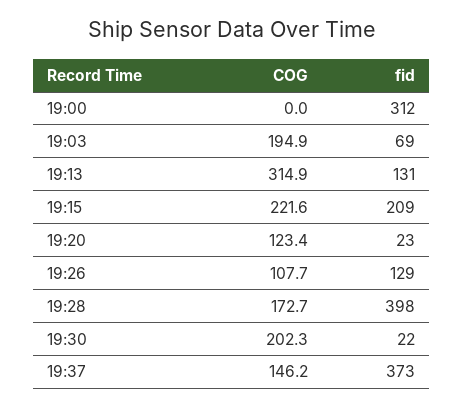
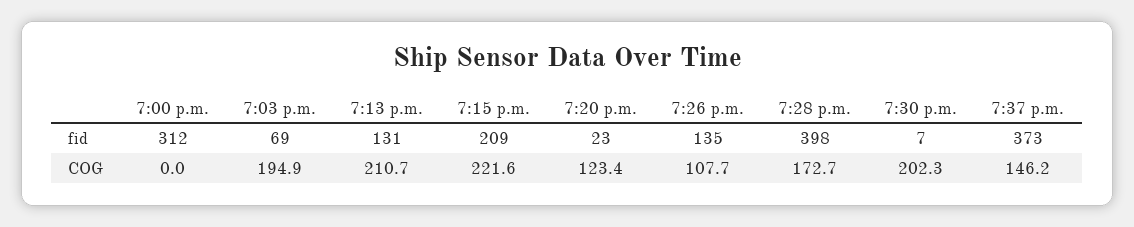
COG, 19:13: 314.9 -> 210.7
fid, 19:26: 129 -> 135
fid, 19:30: 22 -> 7

